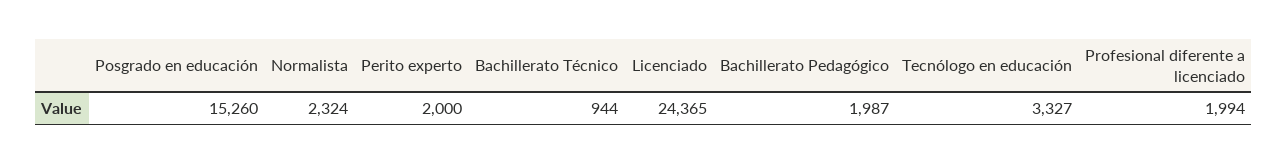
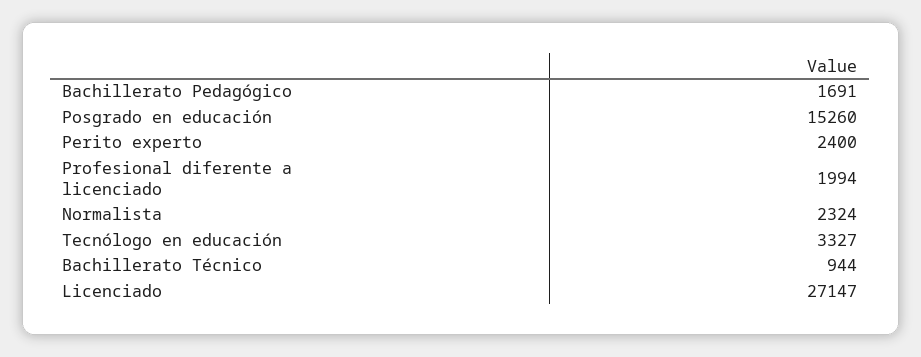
Perito experto: 2000 -> 2400
Licenciado: 24365 -> 27147
Bachillerato Pedagógico: 1987 -> 1691

